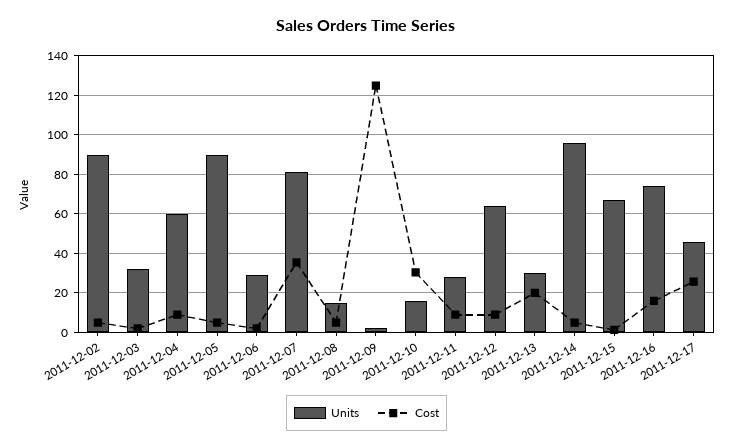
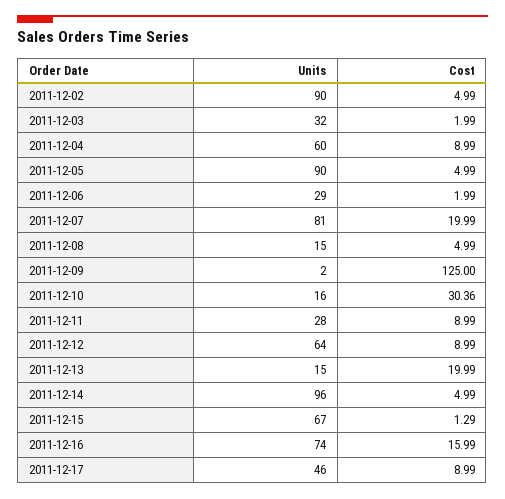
Cost, 2011-12-07: 35 -> 19.99
Units, 2011-12-13: 30 -> 15
Cost, 2011-12-17: 25 -> 8.99

